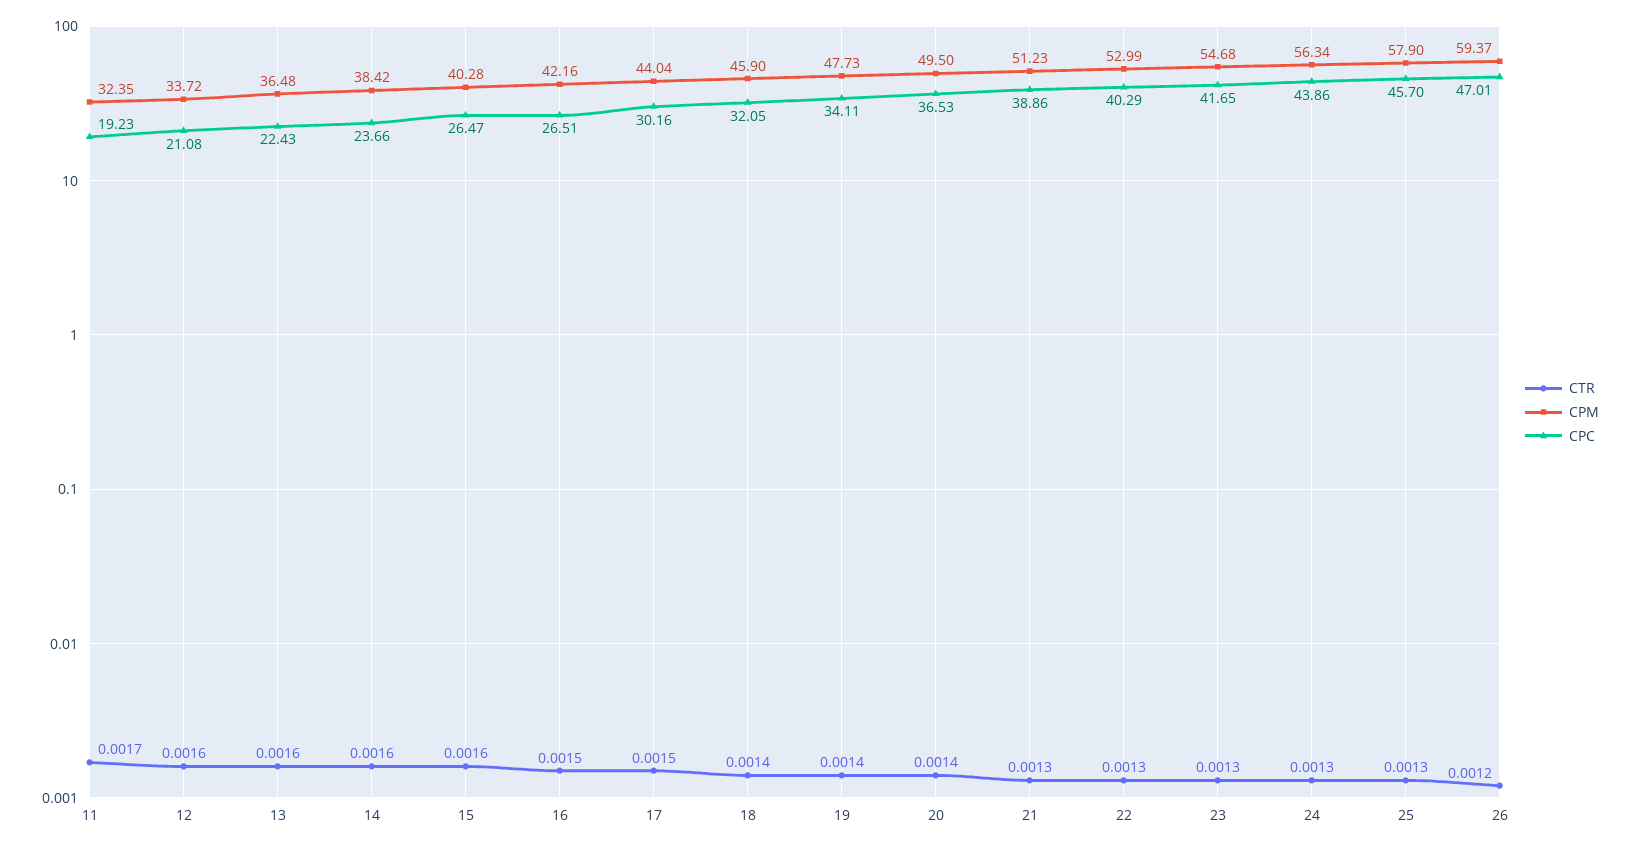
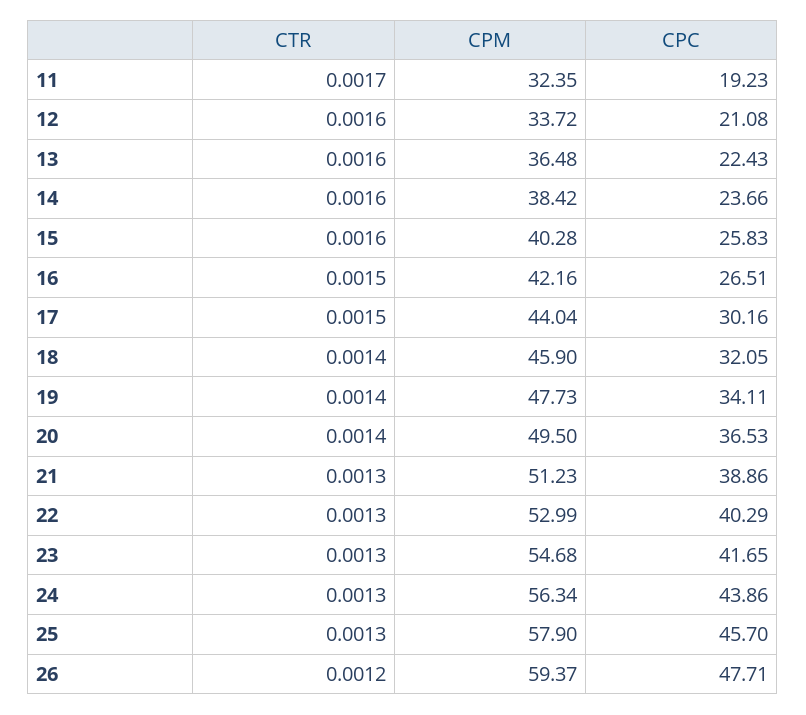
CPC, 15: 26.47 -> 25.83
CPC, 26: 47.01 -> 47.71

